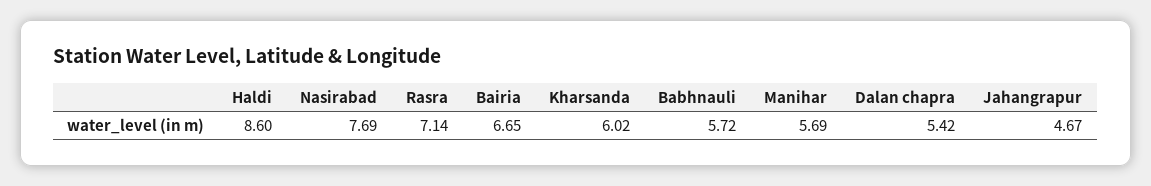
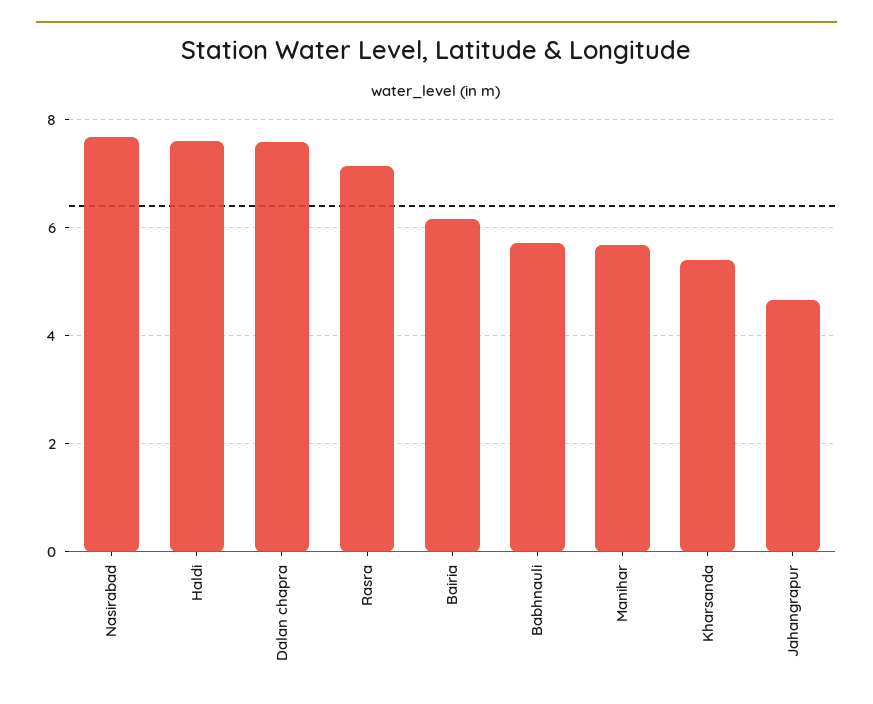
Haldi: 8.6 -> 7.6
Bairia: 6.65 -> 6.2
Kharsanda: 6.02 -> 5.4
Dalan chapra: 5.42 -> 7.6

